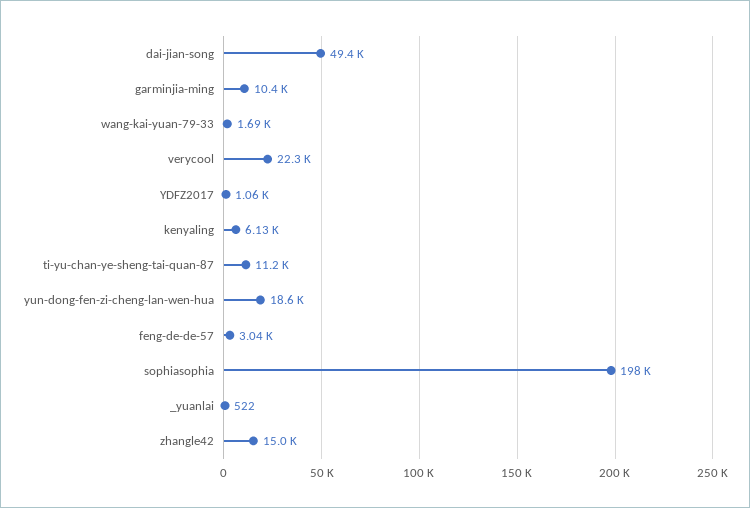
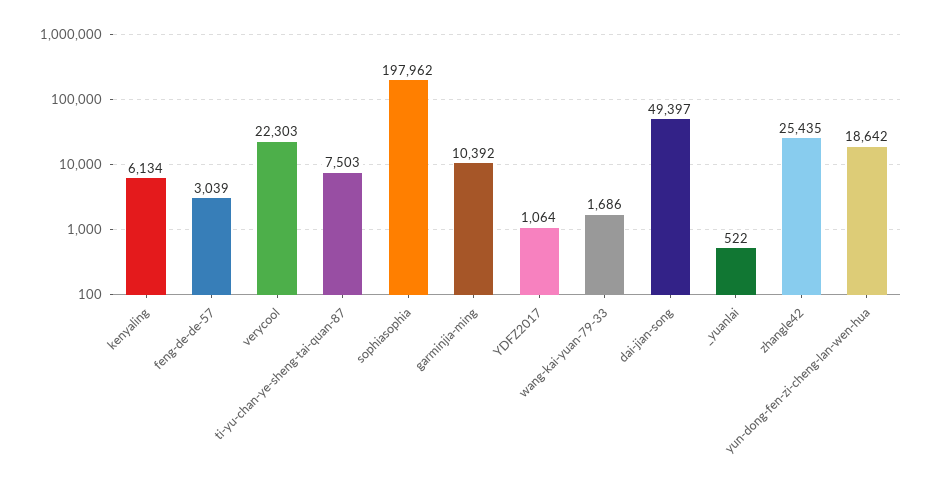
ti-yu-chan-ye-sheng-tai-quan-87: 11200 -> 7503
zhangle42: 15000 -> 25435

